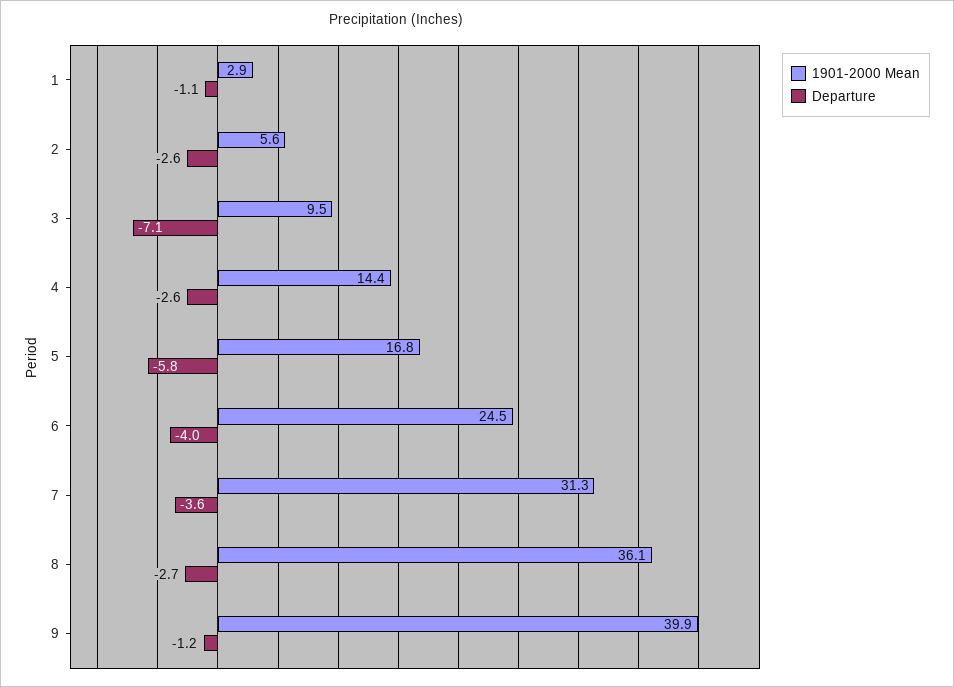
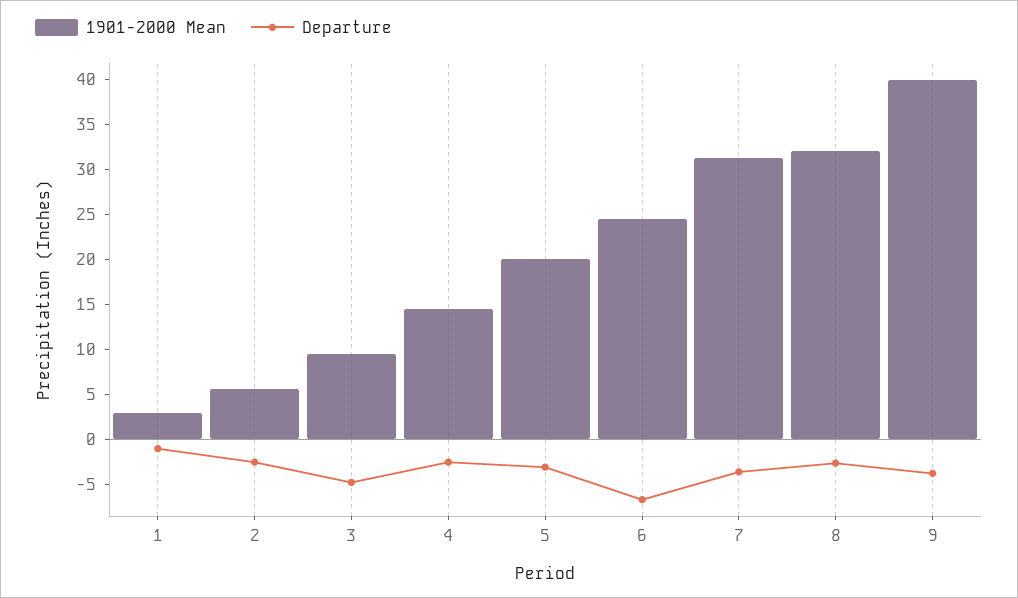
Departure, 3: -7.1 -> -5
1901-2000 Mean, 5: 16.8 -> 20
Departure, 5: -5.8 -> -3
Departure, 6: -4 -> -7
1901-2000 Mean, 8: 36.1 -> 32
Departure, 9: -1.2 -> -4

